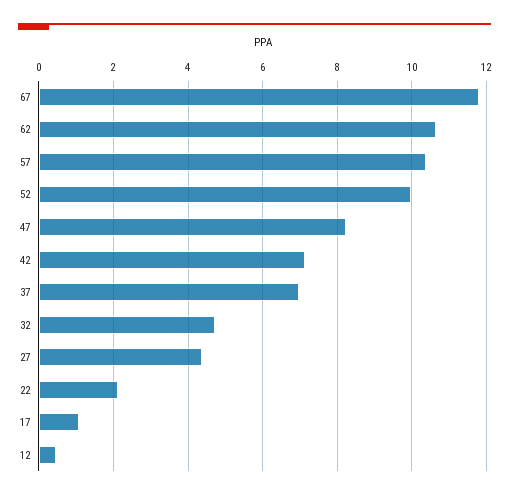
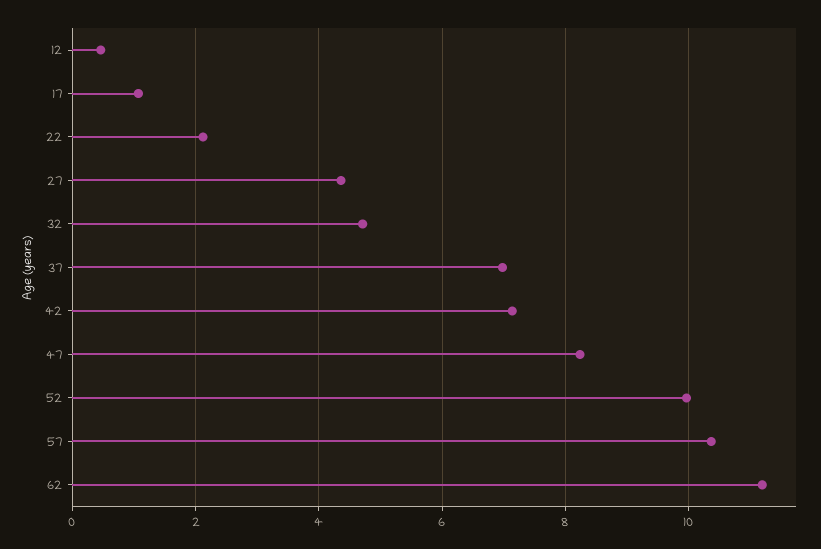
67: 11.8 -> none
62: 10.6 -> 11.2

